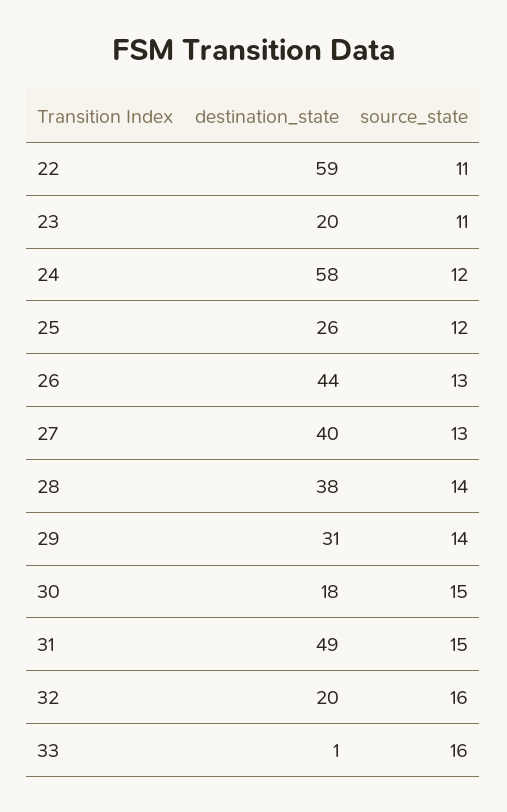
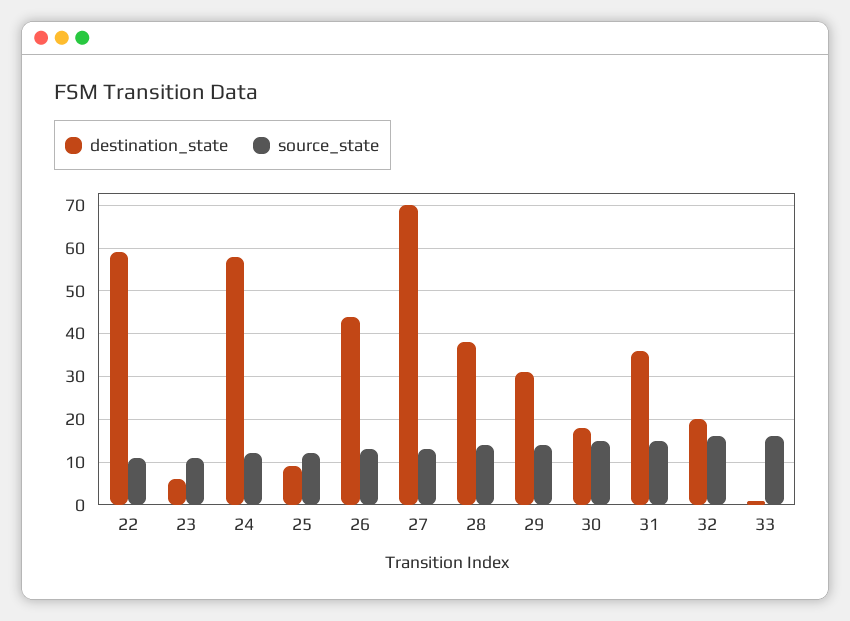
destination_state, 23: 20 -> 5
destination_state, 25: 26 -> 10
destination_state, 27: 40 -> 70
destination_state, 31: 49 -> 35

